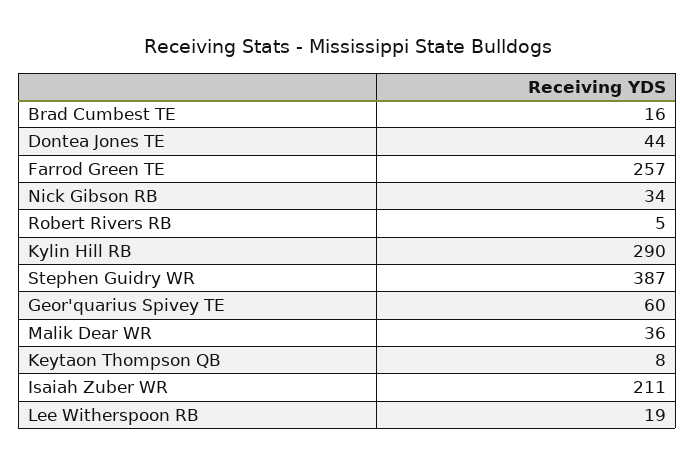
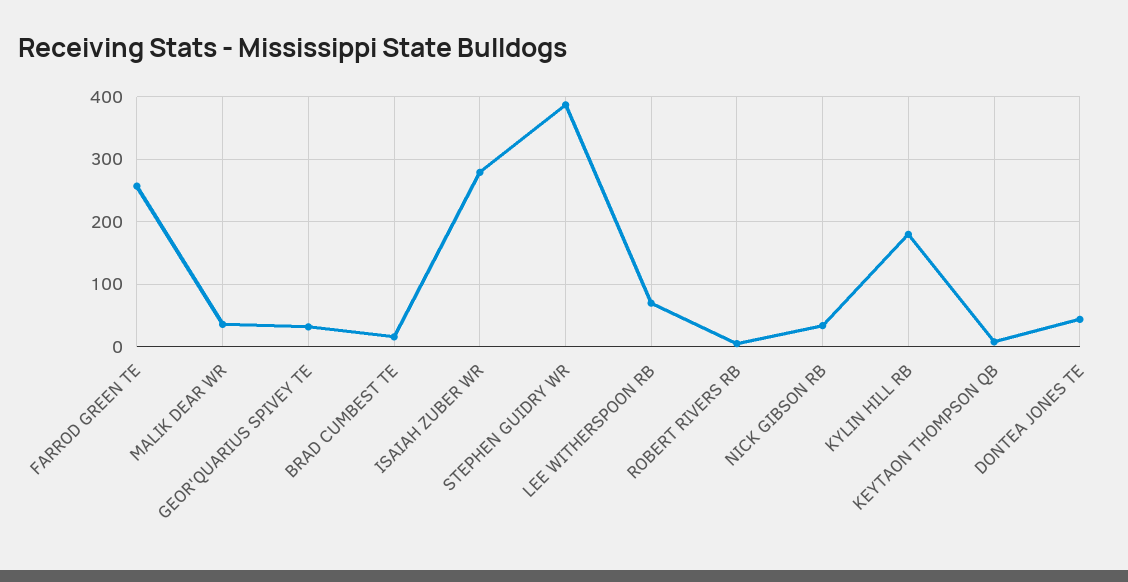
Kylin Hill RB: 290 -> 180
Geor'quarius Spivey TE: 60 -> 30
Isaiah Zuber WR: 211 -> 280
Lee Witherspoon RB: 19 -> 70

